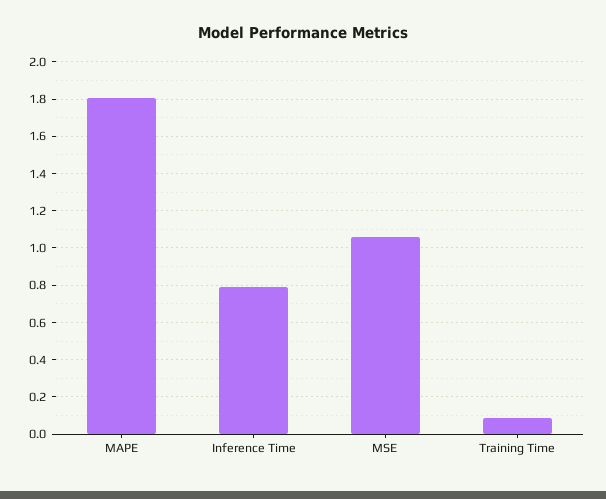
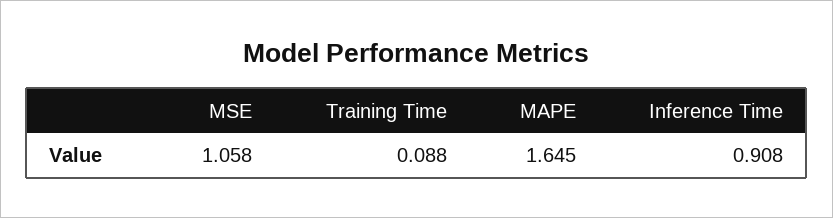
MAPE: 1.8 -> 1.645
Inference Time: 0.8 -> 0.908

